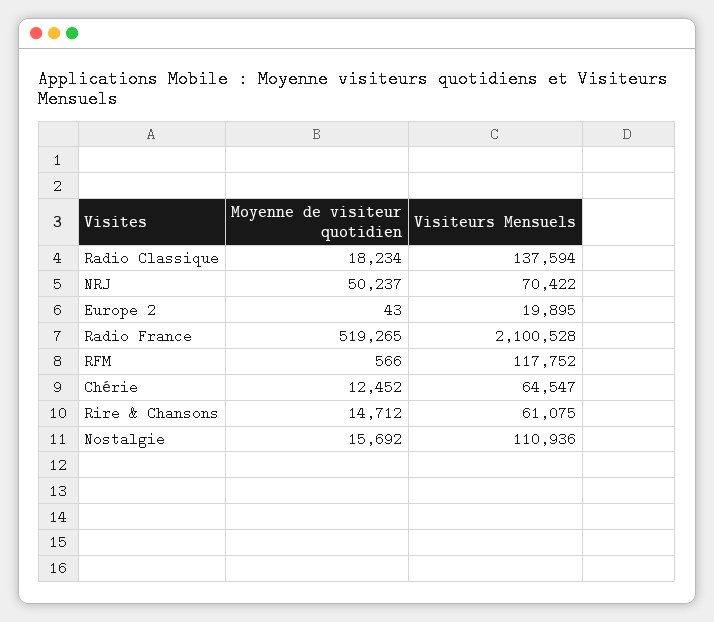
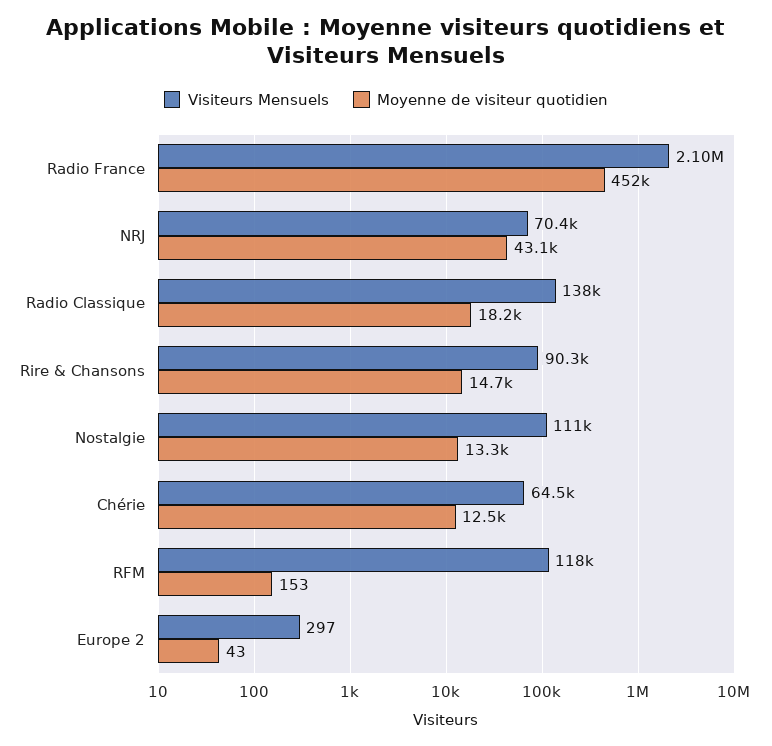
Moyenne de visiteur quotidien, NRJ: 50237 -> 43100
Visiteurs Mensuels, Europe 2: 19895 -> 297
Moyenne de visiteur quotidien, Radio France: 519265 -> 452000
Moyenne de visiteur quotidien, RFM: 566 -> 153
Visiteurs Mensuels, Rire & Chansons: 61075 -> 90300
Moyenne de visiteur quotidien, Nostalgie: 15692 -> 13300

